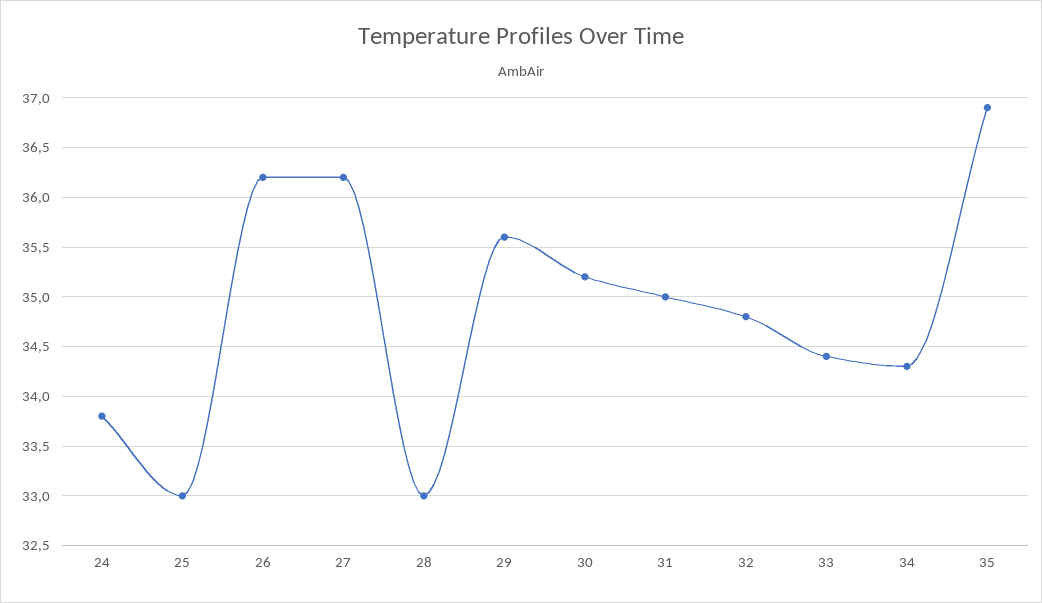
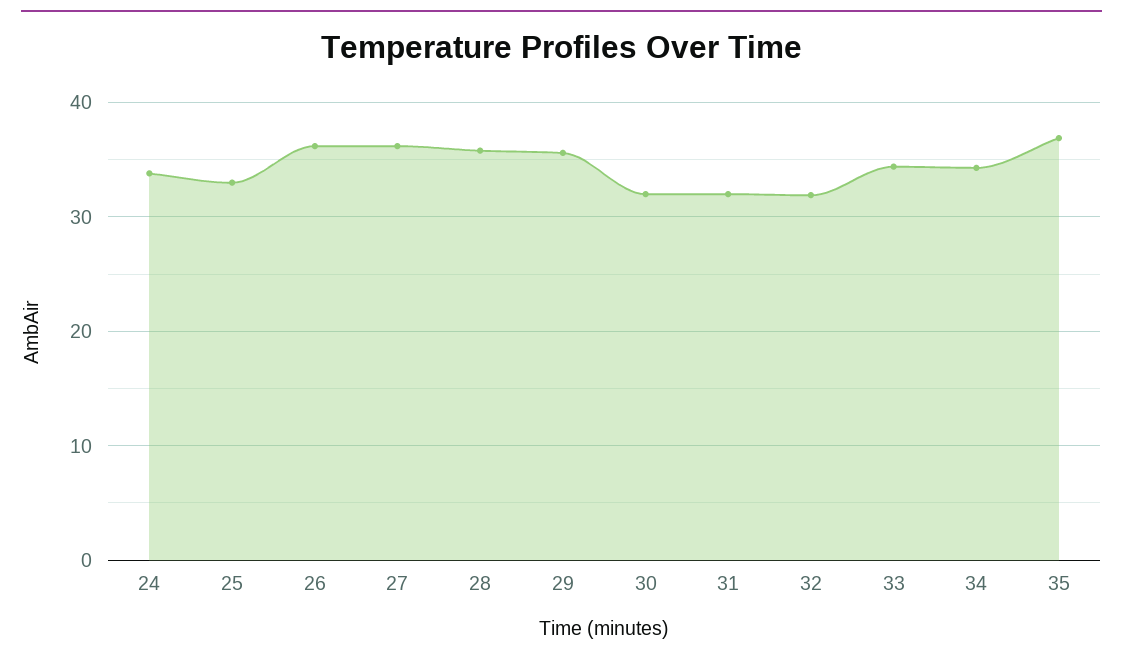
28: 33 -> 36
30: 35.2 -> 32
31: 35 -> 32
32: 34.8 -> 32

